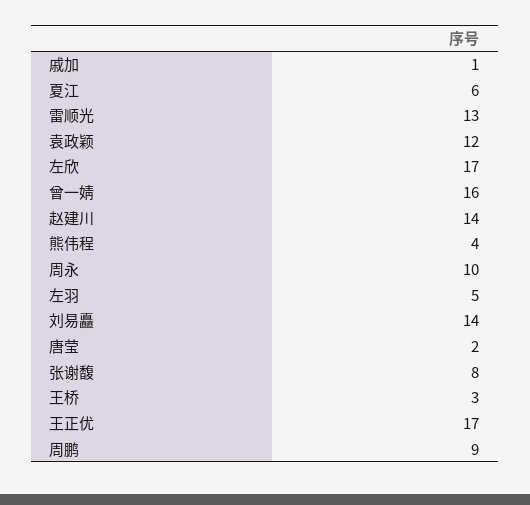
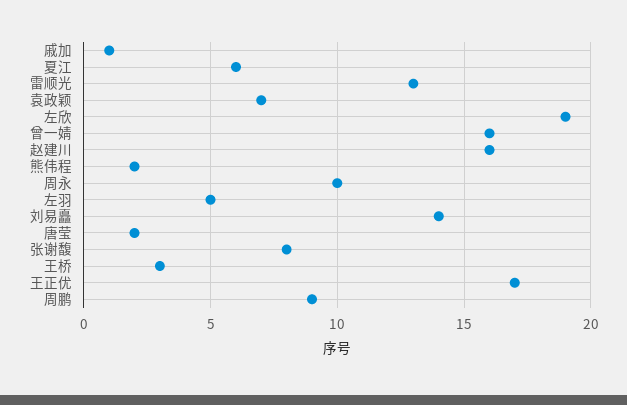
袁政颖: 12 -> 7
左欣: 17 -> 19
赵建川: 14 -> 16
熊伟程: 4 -> 2

